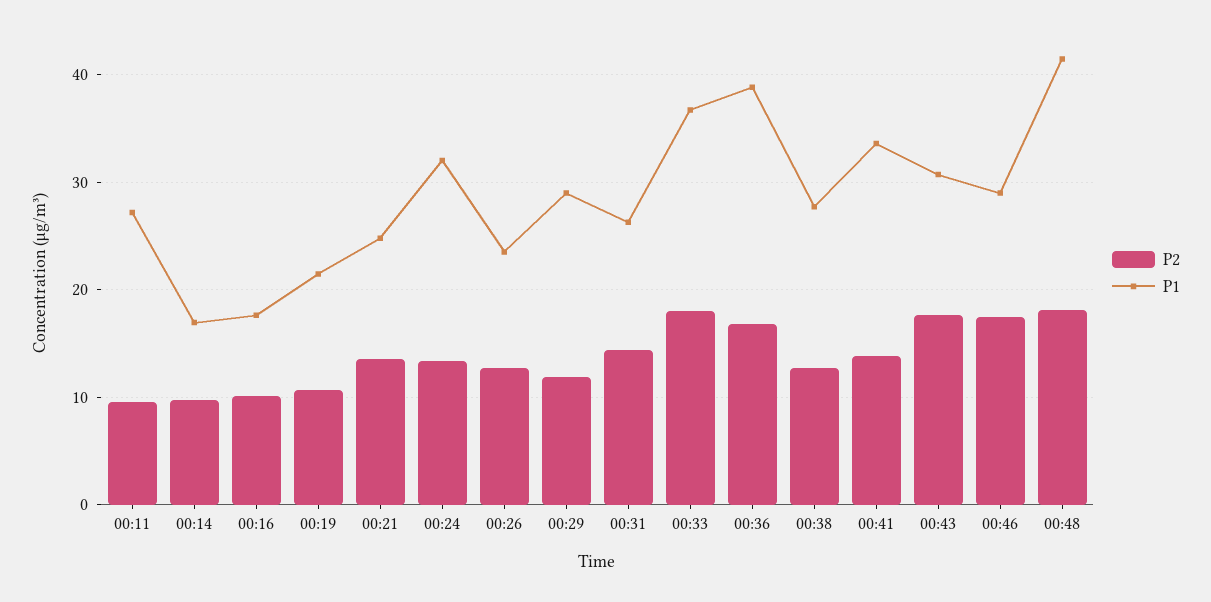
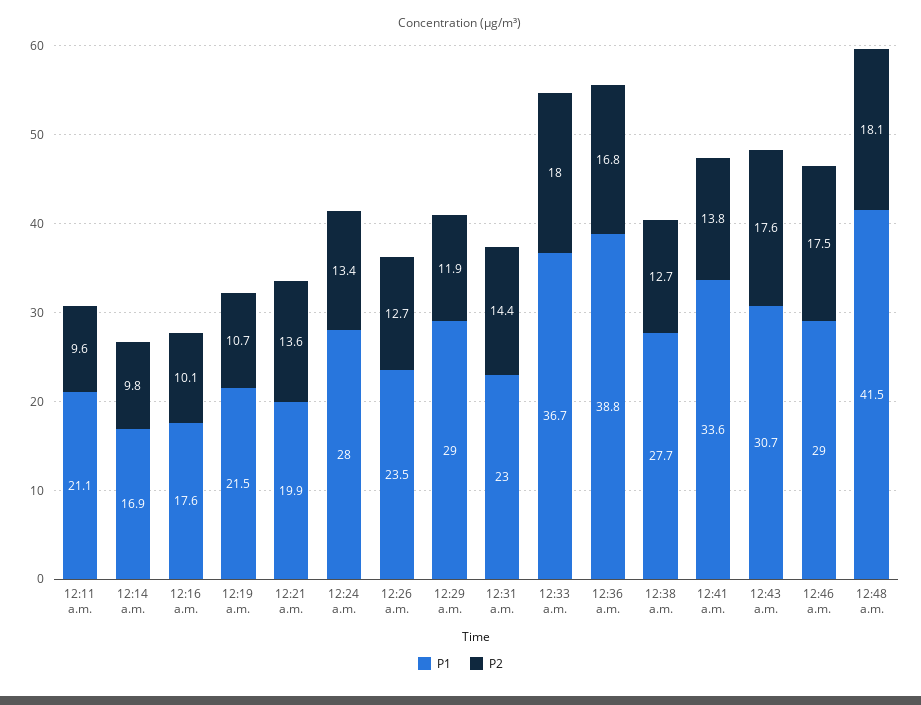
P1, 00:11: 27 -> 21.1
P1, 00:21: 25 -> 19.9
P1, 00:24: 32 -> 28
P1, 00:31: 26 -> 23

